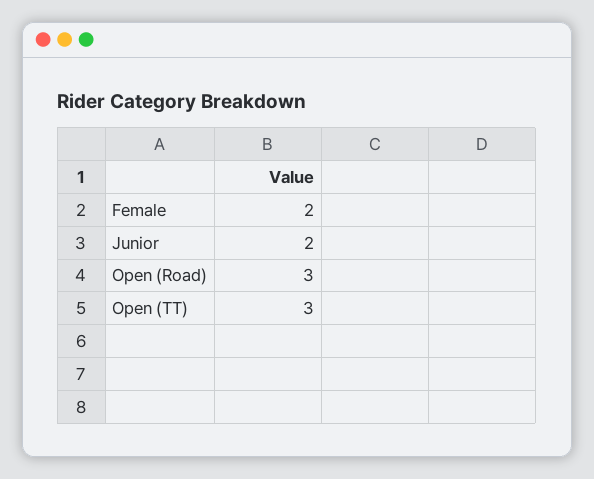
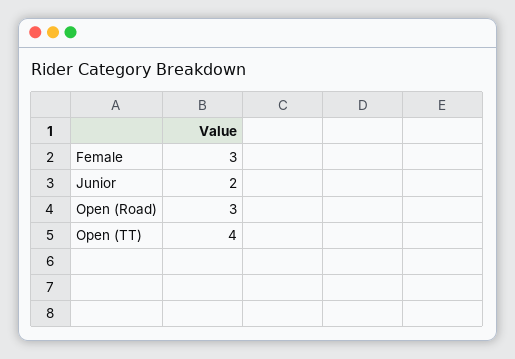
Female: 2 -> 3
Open (TT): 3 -> 4

